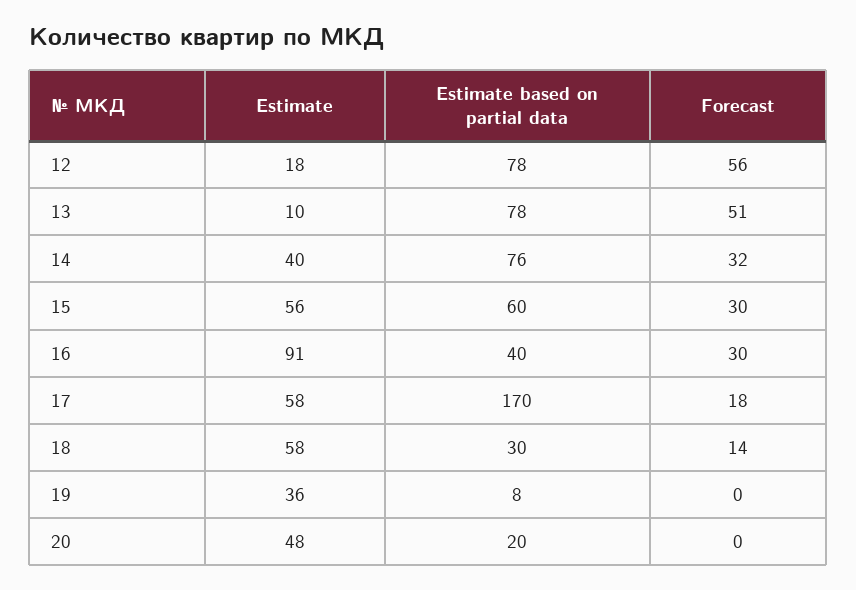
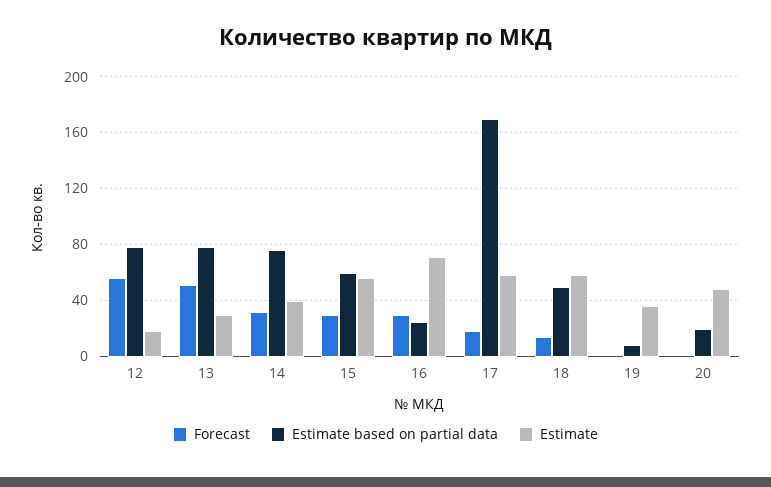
Estimate, 13: 10 -> 30
Estimate, 16: 91 -> 70
Estimate based on partial data, 16: 40 -> 25
Estimate based on partial data, 18: 30 -> 50

